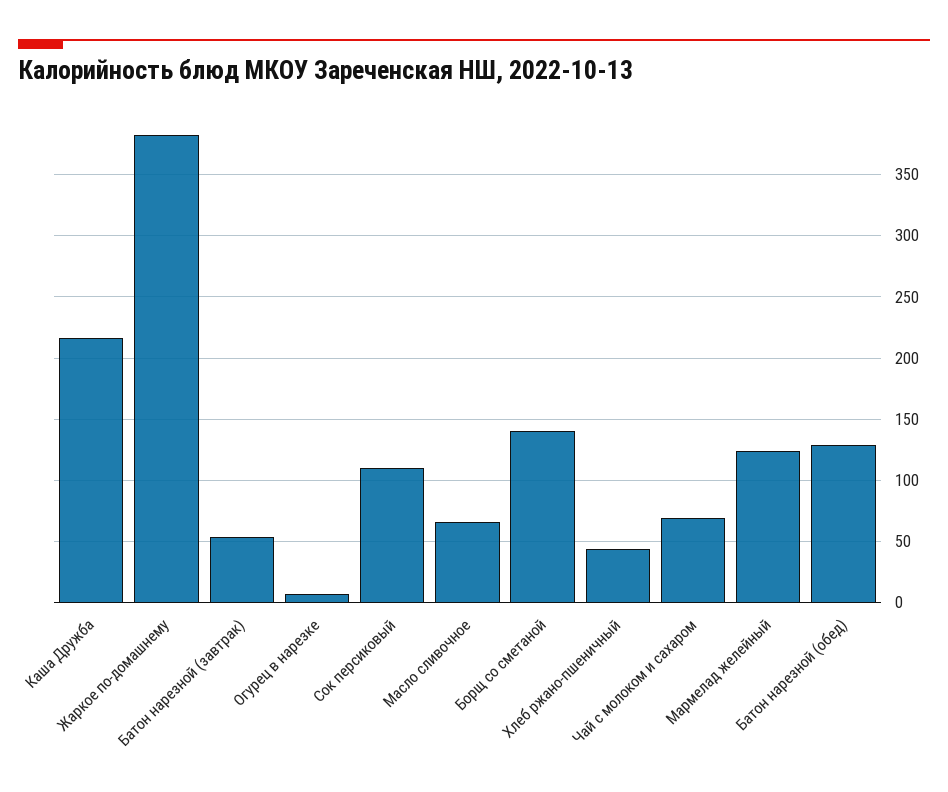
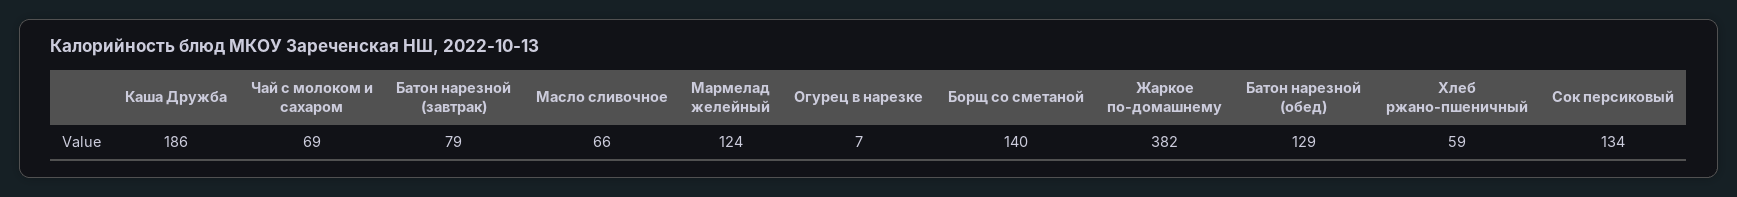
Каша Дружба: 215 -> 186
Батон нарезной (завтрак): 55 -> 79
Сок персиковый: 110 -> 134
Хлеб ржано-пшеничный: 45 -> 59

